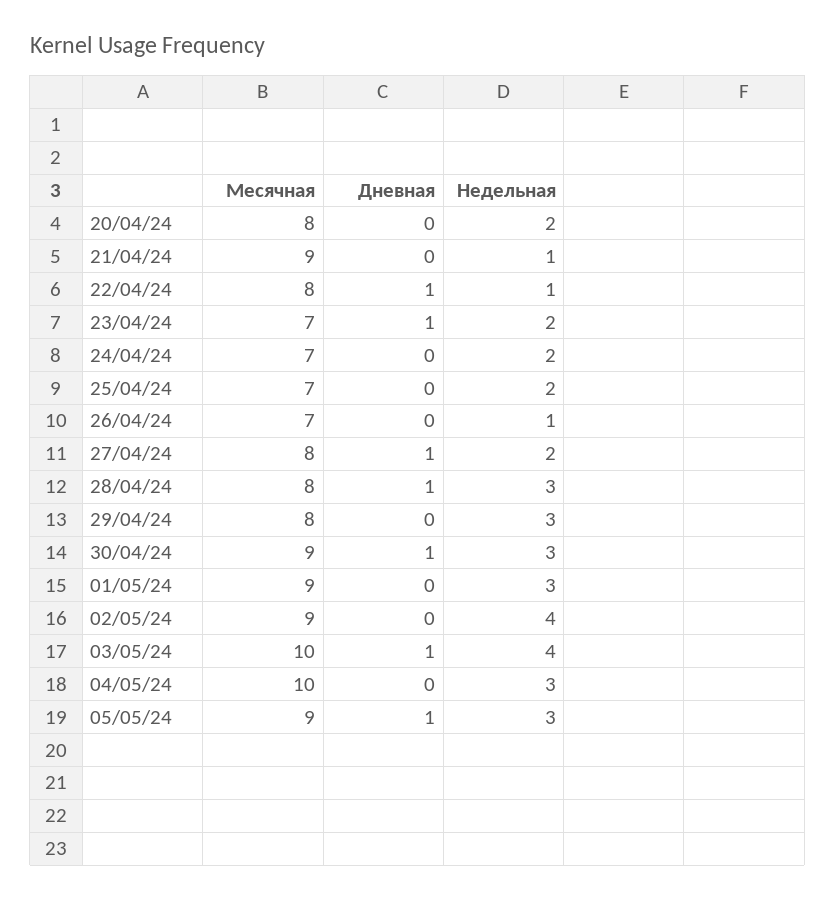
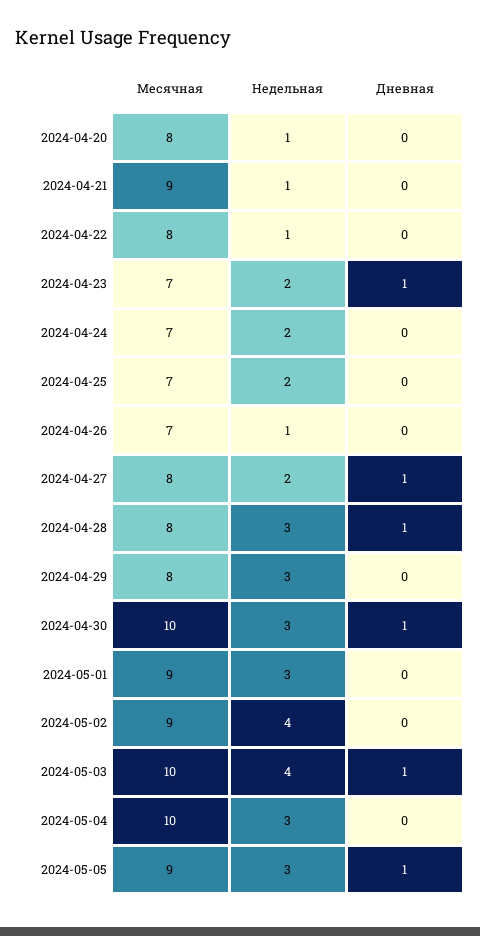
Недельная, 20/04/24: 2 -> 1
Дневная, 22/04/24: 1 -> 0
Месячная, 30/04/24: 9 -> 10

